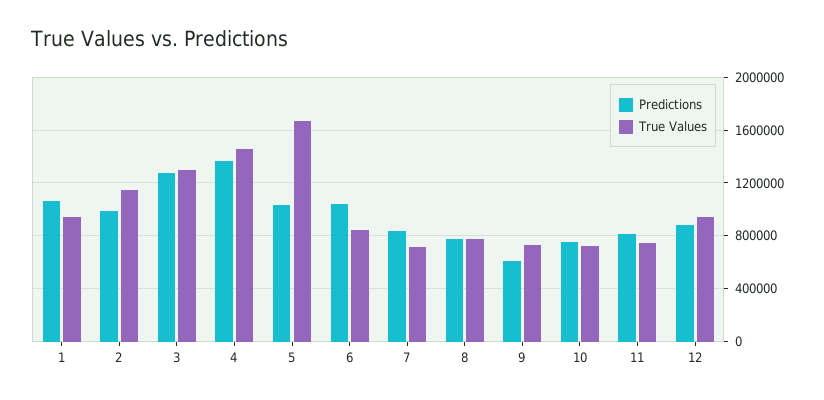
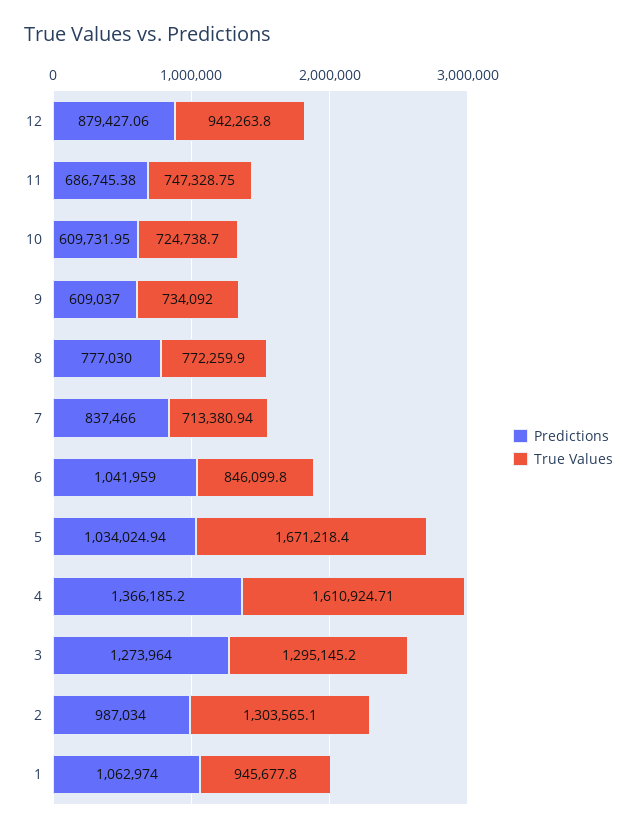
True Values, 2: 1150000 -> 1303565.1
True Values, 4: 1450000 -> 1610924.71
Predictions, 10: 750000 -> 609731.95
Predictions, 11: 800000 -> 686745.38

